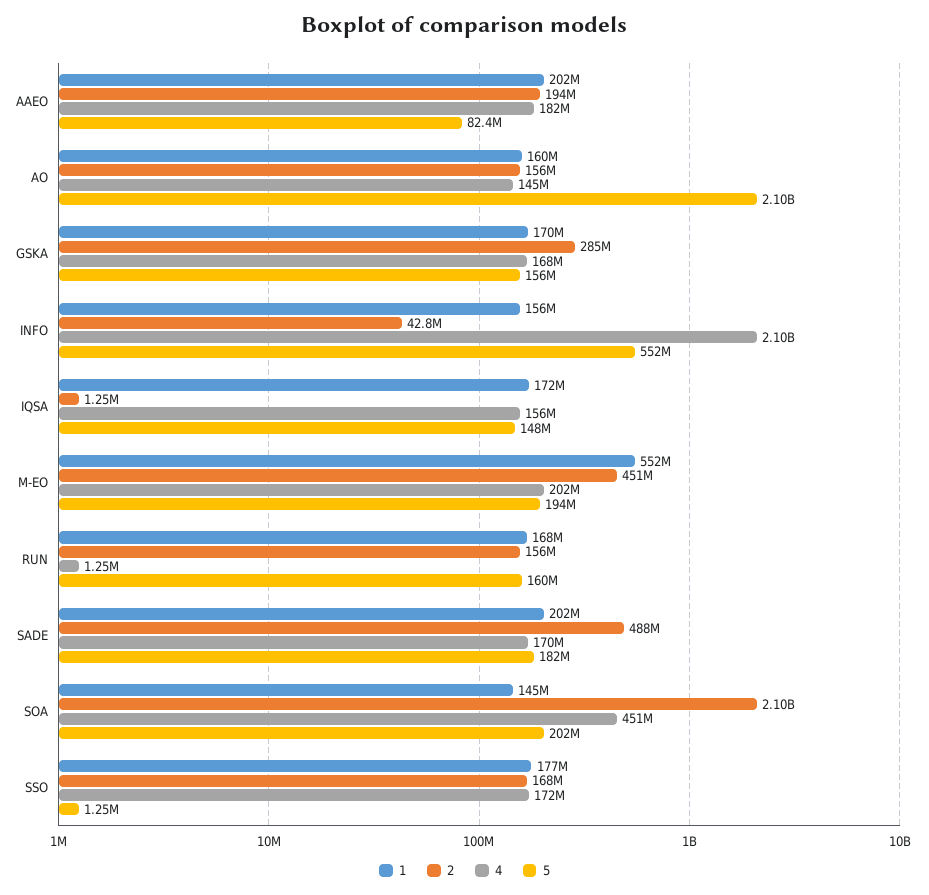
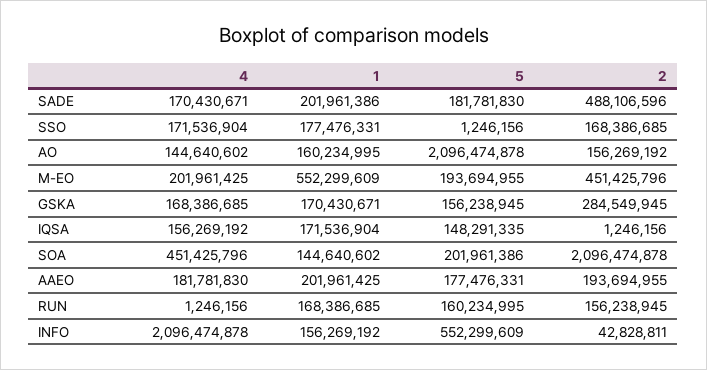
5, AAEO: 82400000 -> 177476331

